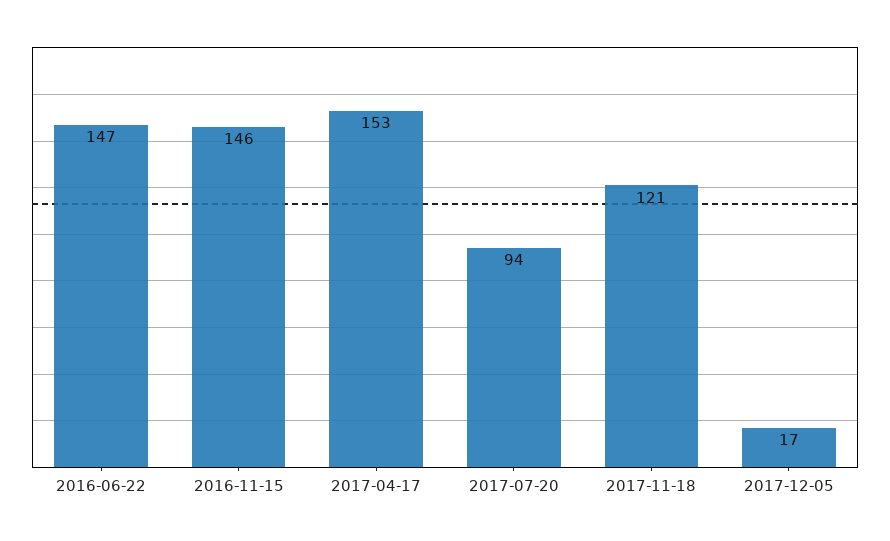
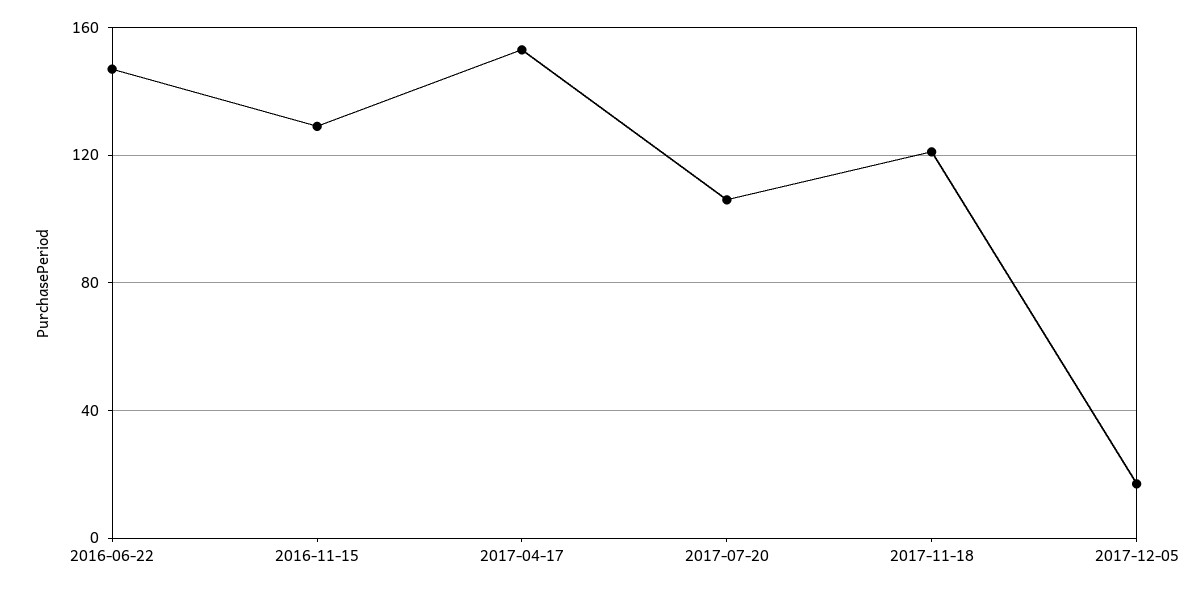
2016-11-15: 146 -> 130
2017-07-20: 94 -> 105

